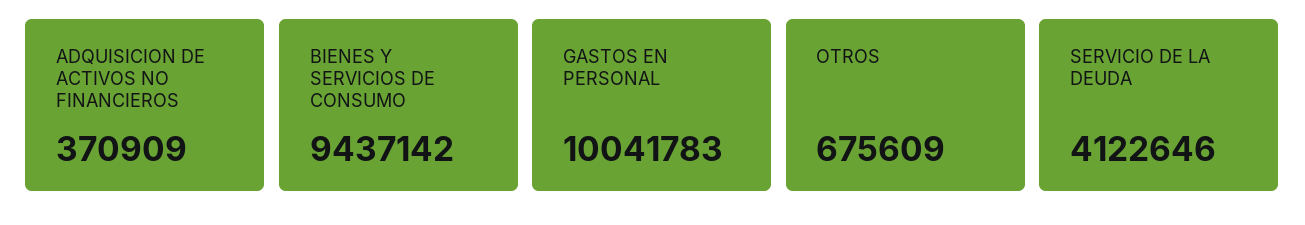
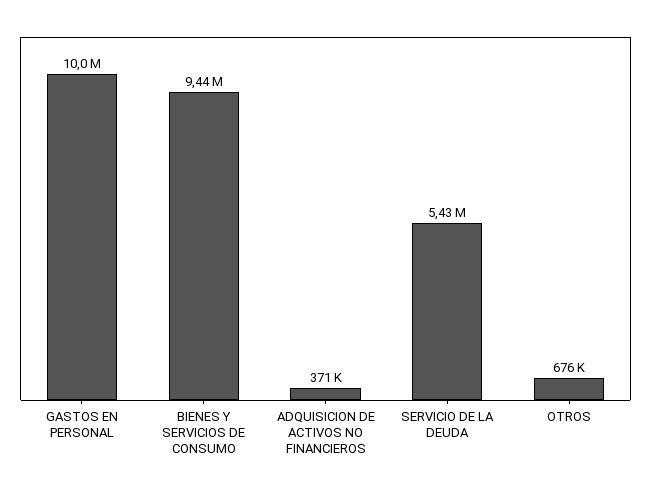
SERVICIO DE LA DEUDA: 4122646 -> 5430000

